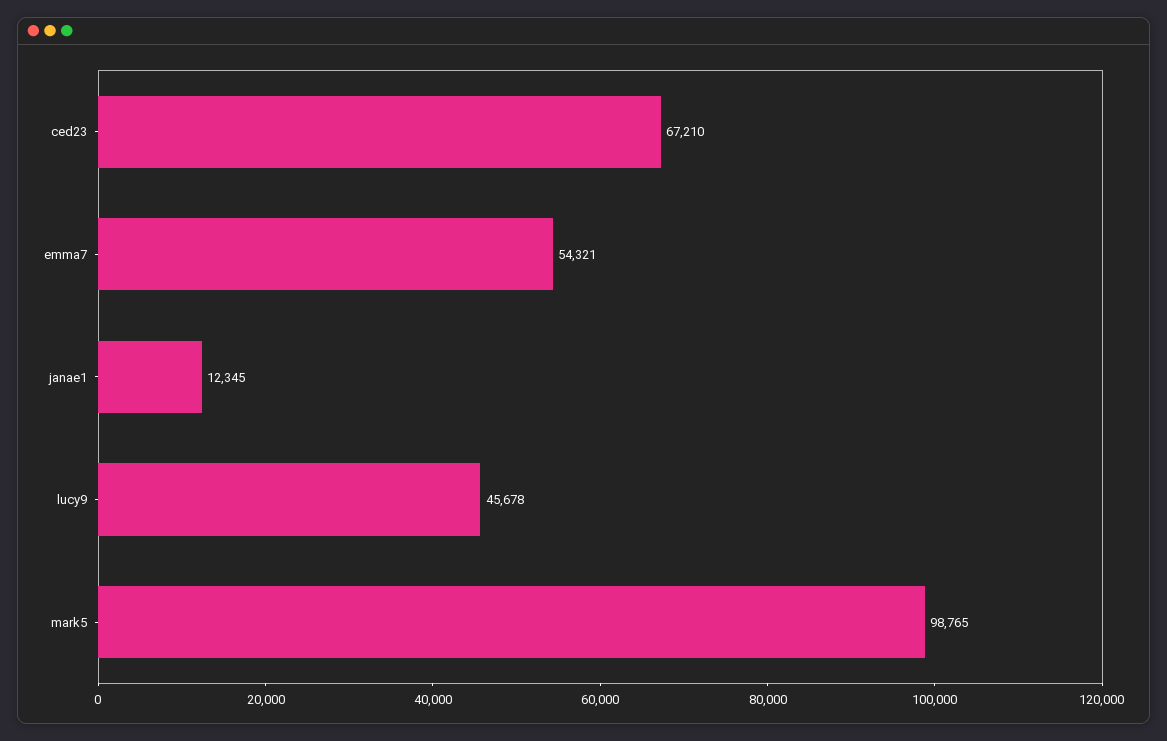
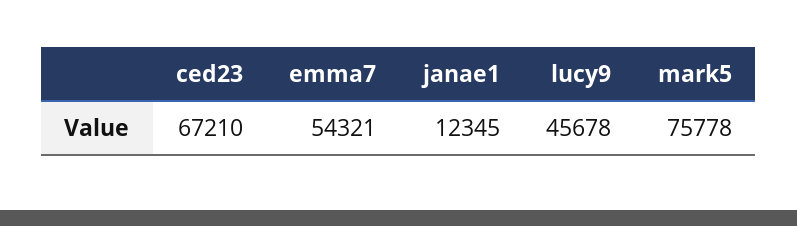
mark5: 98765 -> 75778

